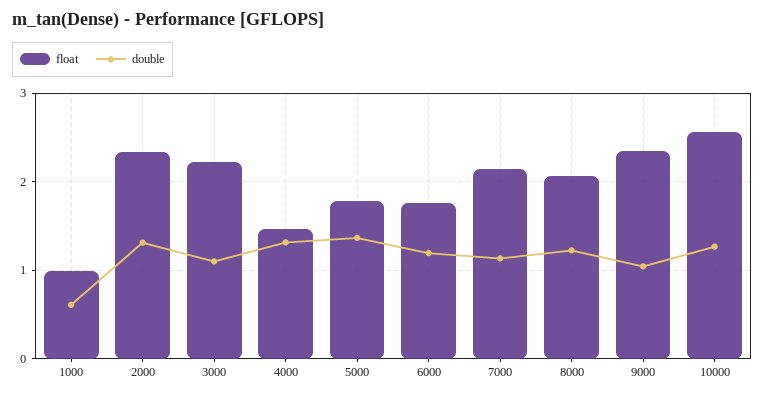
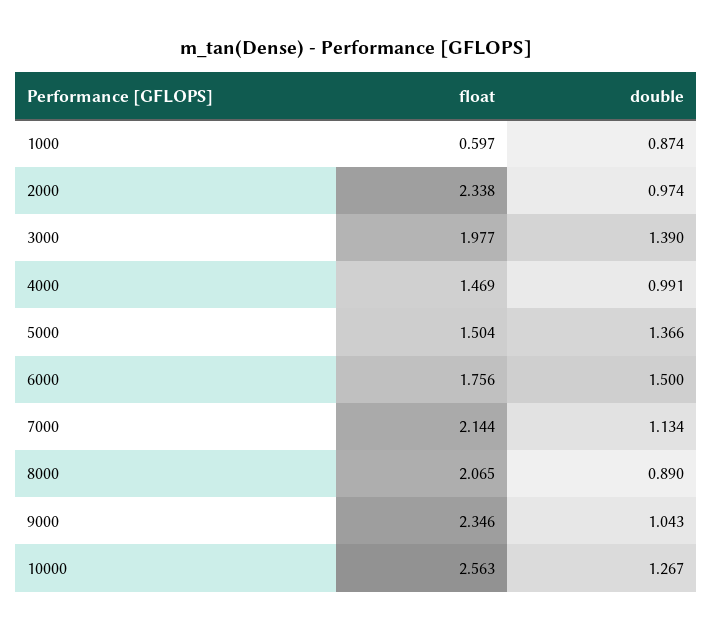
float, 1000: 1 -> 0.597
double, 1000: 0.6 -> 0.874
double, 2000: 1.3 -> 0.974
float, 3000: 2.2 -> 1.977
double, 3000: 1.1 -> 1.39
double, 4000: 1.3 -> 0.991
float, 5000: 1.8 -> 1.504
double, 6000: 1.2 -> 1.5
double, 8000: 1.2 -> 0.89

